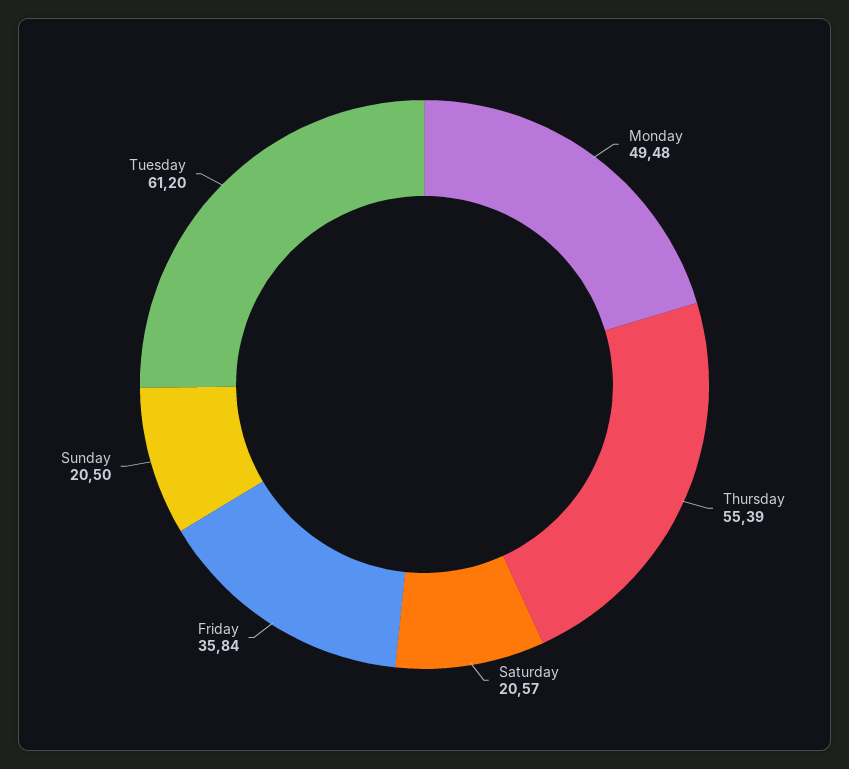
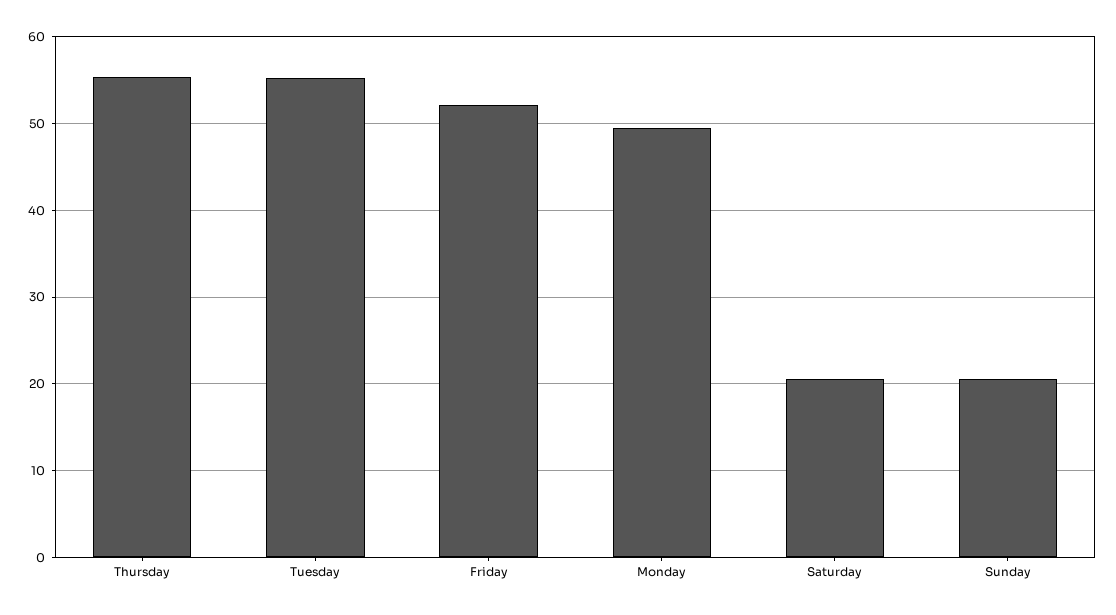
Friday: 35.84 -> 52
Tuesday: 61.2 -> 55

